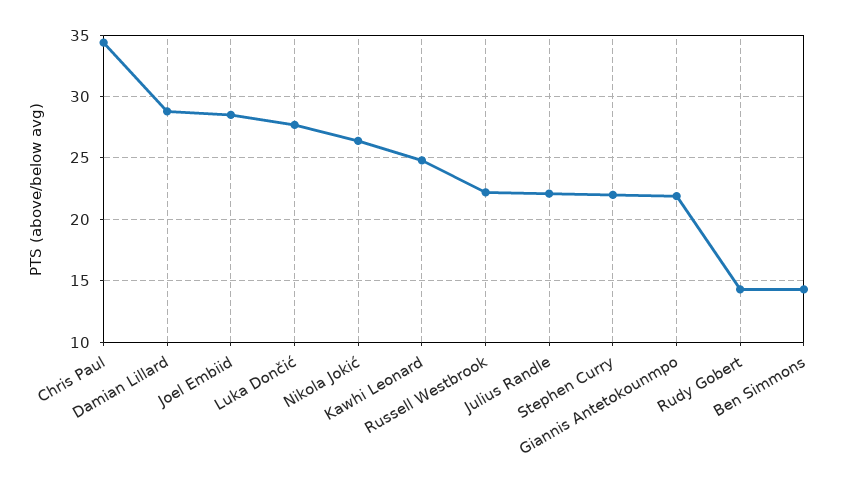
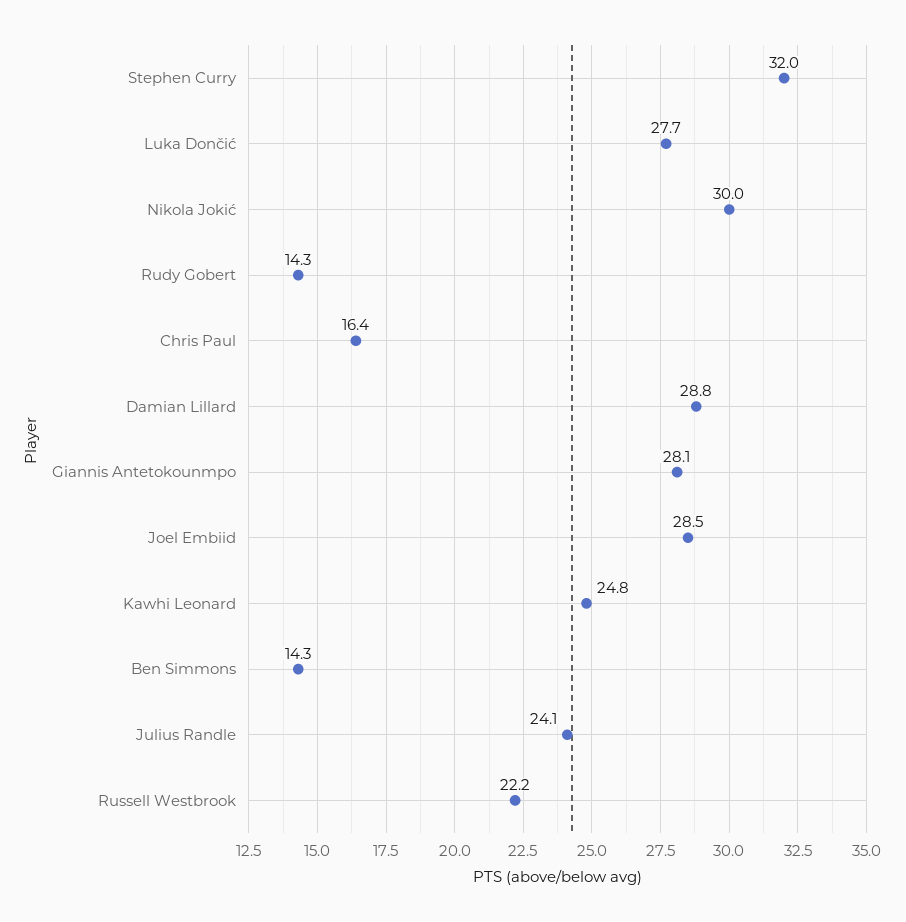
Chris Paul: 34.5 -> 16.4
Nikola Jokić: 26.5 -> 30
Julius Randle: 22 -> 24.1
Stephen Curry: 22 -> 32
Giannis Antetokounmpo: 22 -> 28.1

